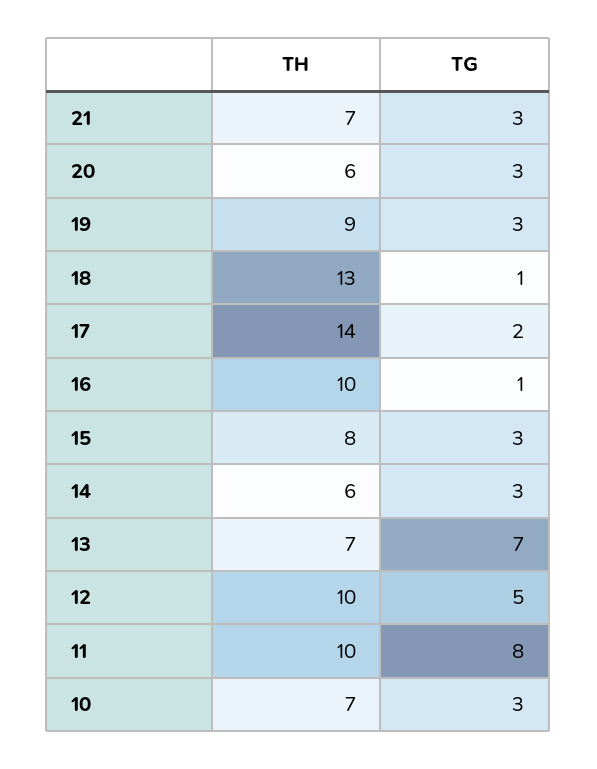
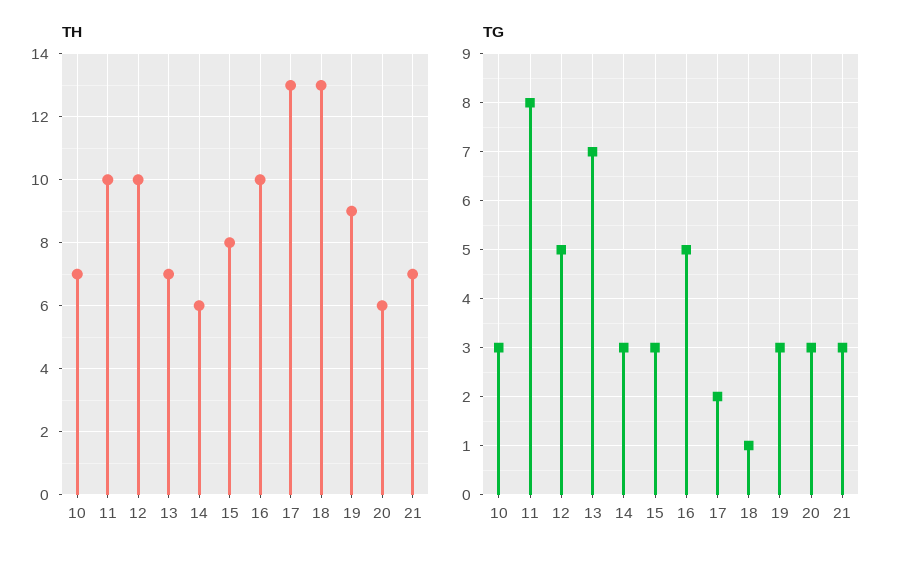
TH, 17: 14 -> 13
TG, 16: 1 -> 5

